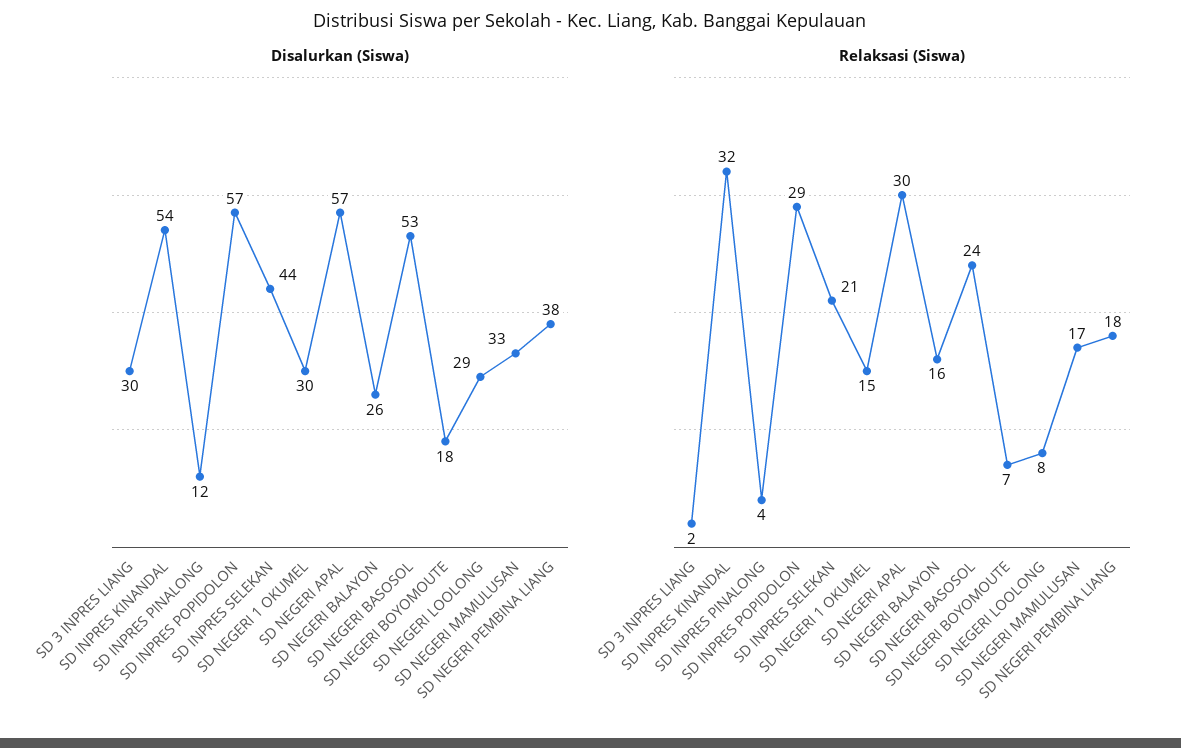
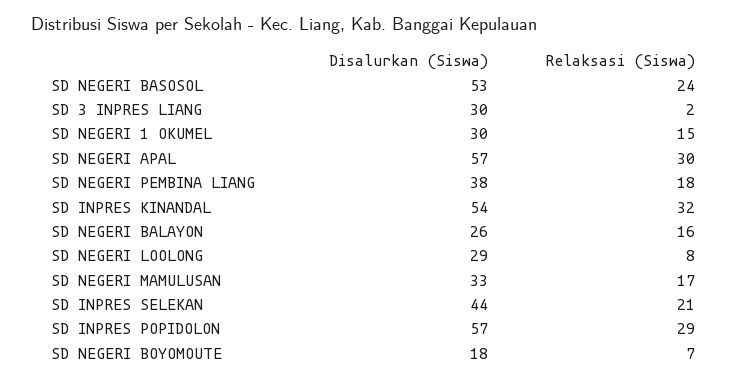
Disalurkan (Siswa), SD INPRES PINALONG: 12 -> none
Relaksasi (Siswa), SD INPRES PINALONG: 4 -> none

